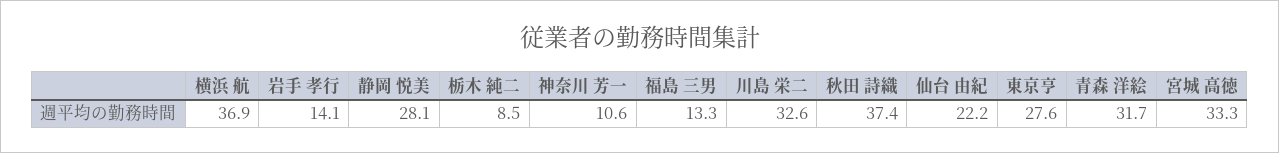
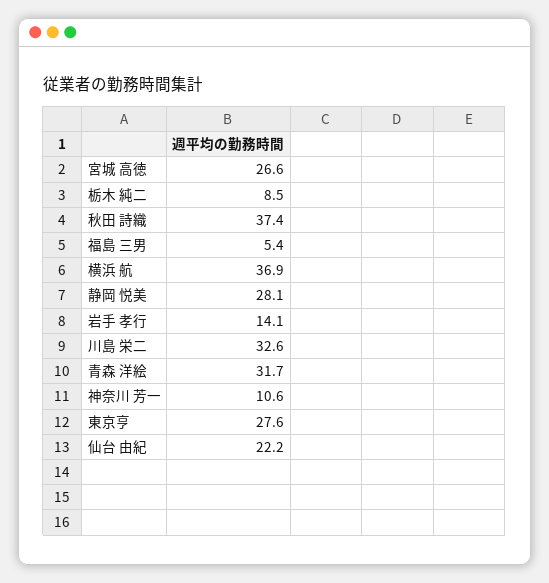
福島 三男: 13.3 -> 5.4
宮城 高徳: 33.3 -> 26.6

